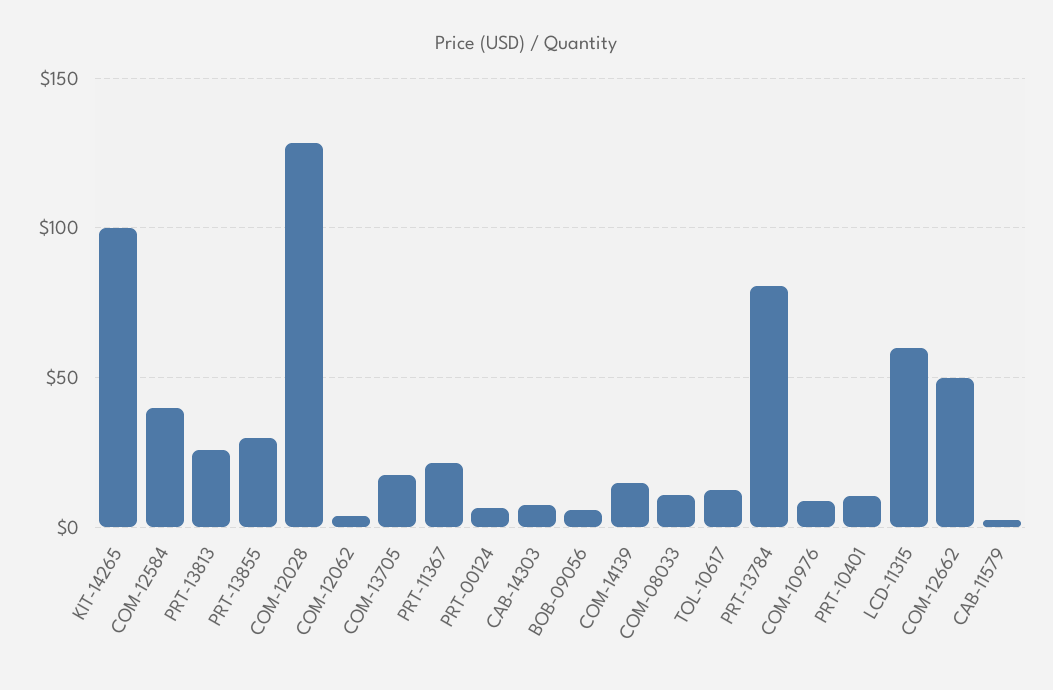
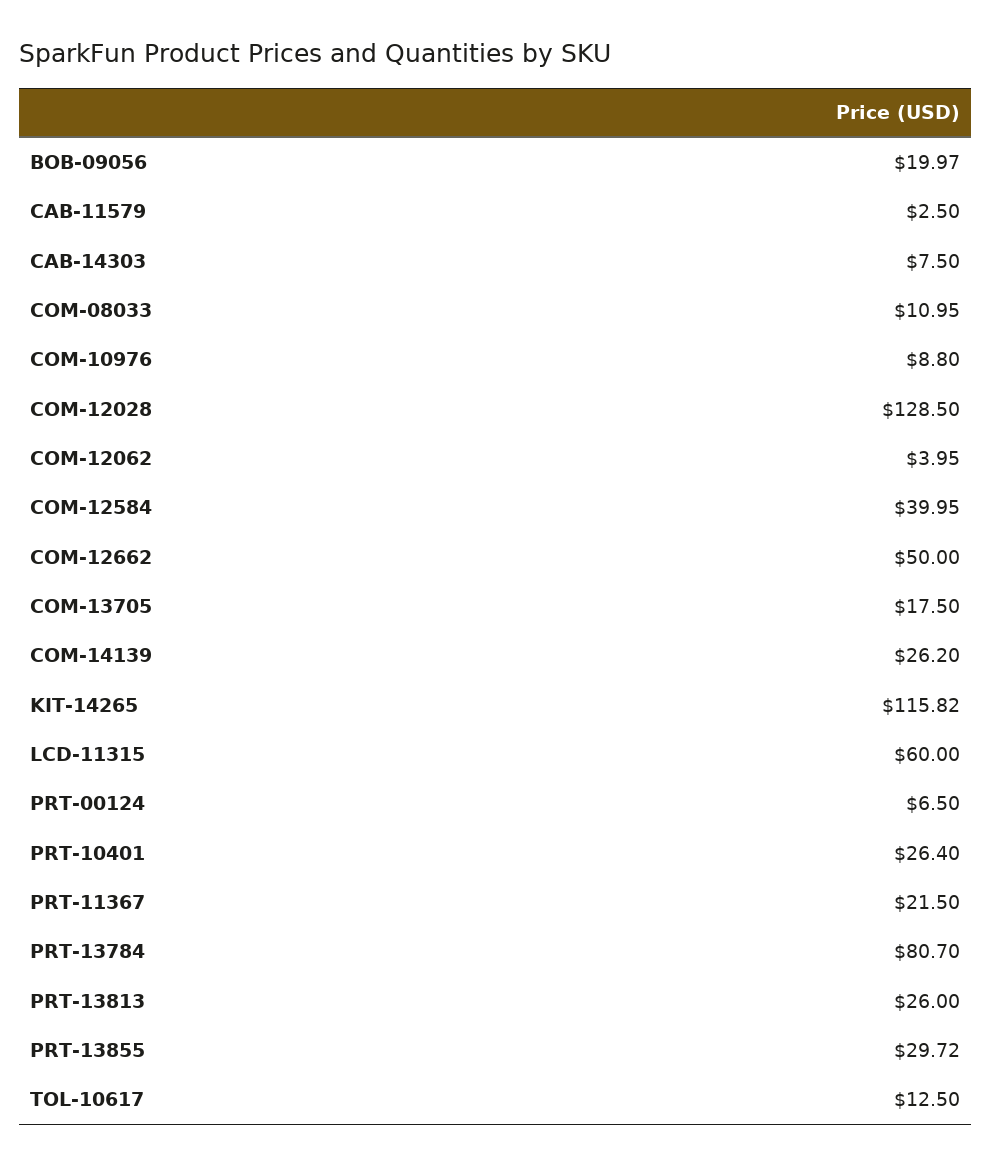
KIT-14265: 100 -> 115.82
BOB-09056: 5 -> 19.97
COM-14139: 15 -> 26.2
PRT-10401: 10 -> 26.4

